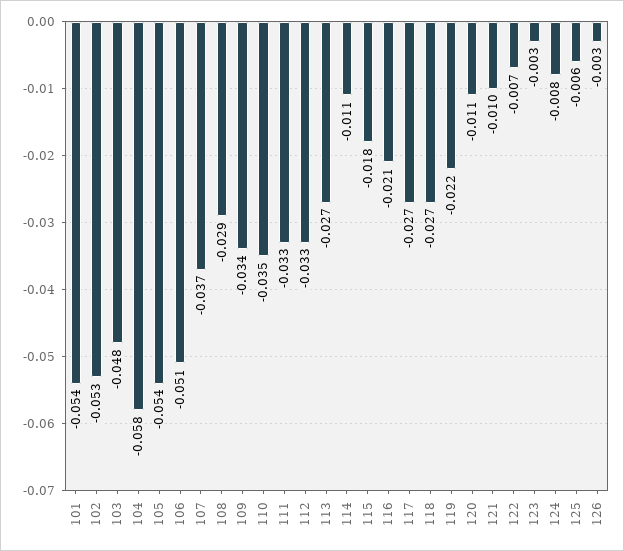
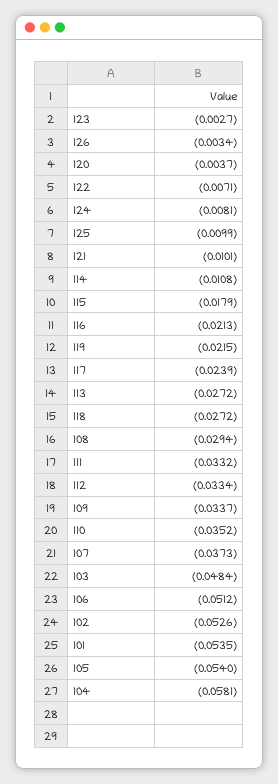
117: -0.027 -> -0.0239
120: -0.011 -> -0.0037
125: -0.006 -> -0.0099

